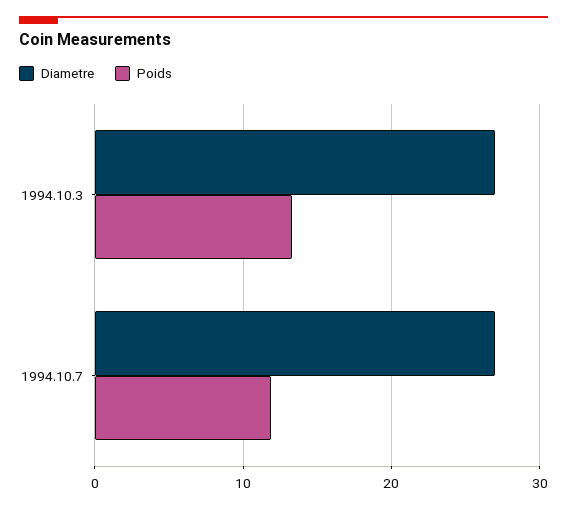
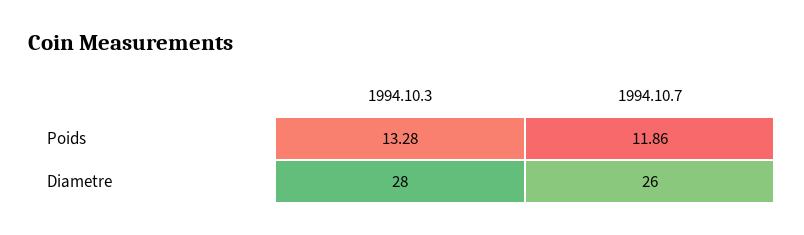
Diametre, 1994.10.3: 27 -> 28
Diametre, 1994.10.7: 27 -> 26

